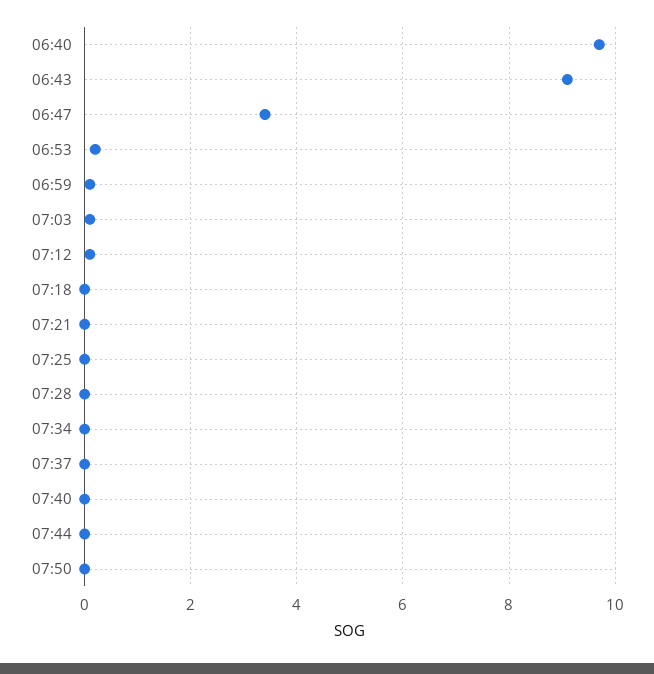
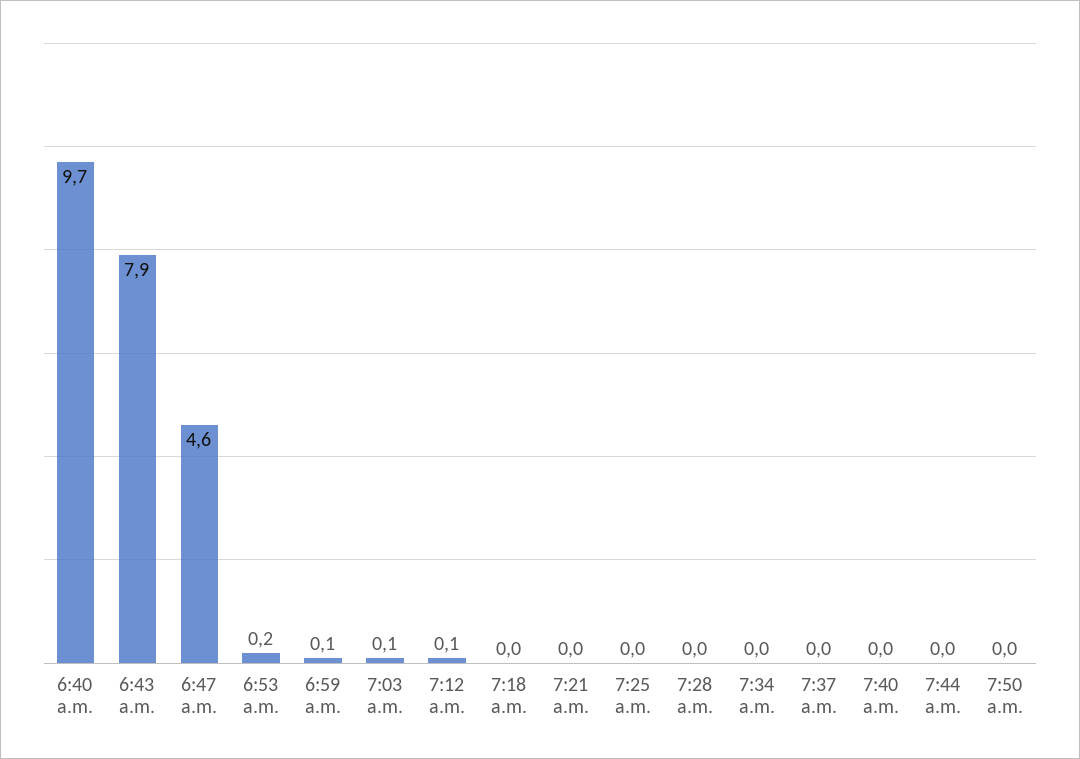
06:43: 9 -> 7.9
06:47: 3.5 -> 4.6

